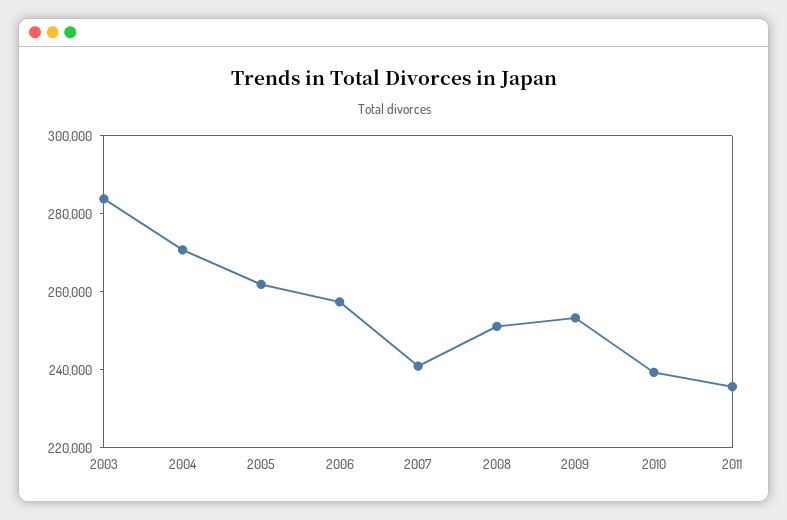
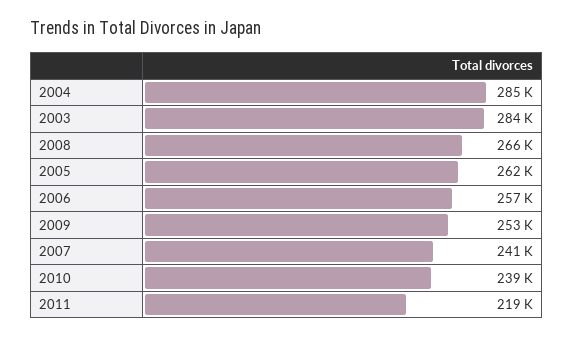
2004: 270000 -> 285000
2008: 250000 -> 266000
2011: 235000 -> 219000

